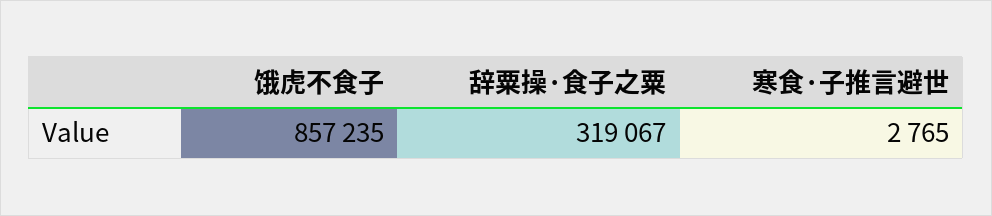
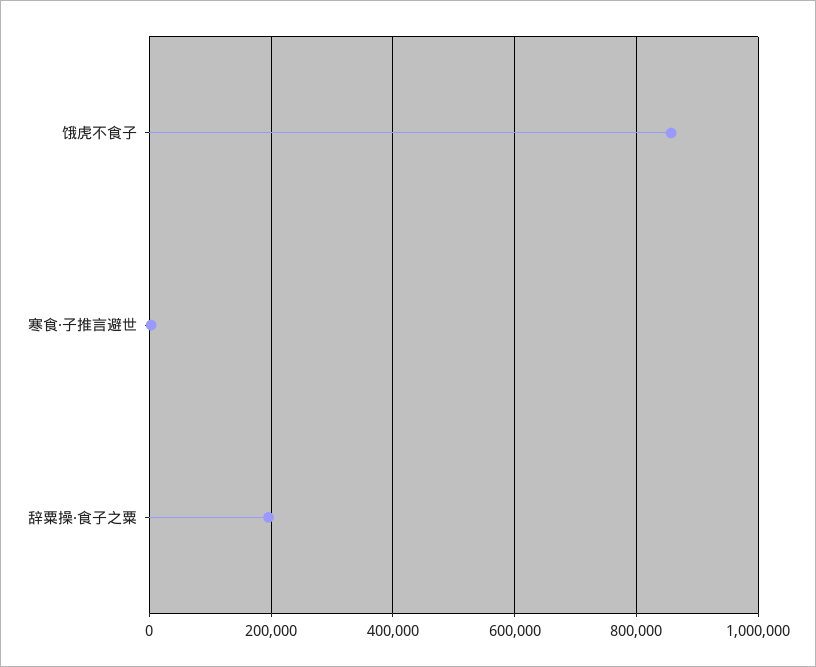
辞粟操·食子之粟: 319067 -> 200000

